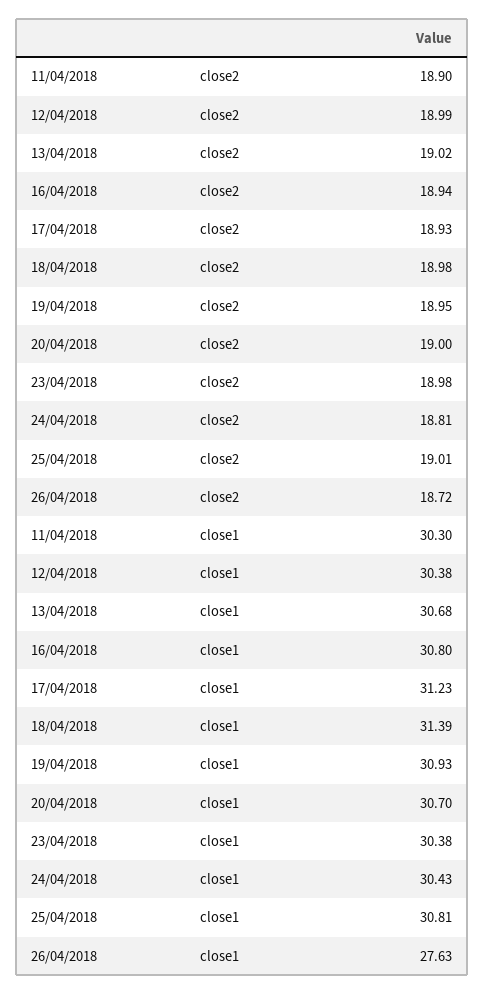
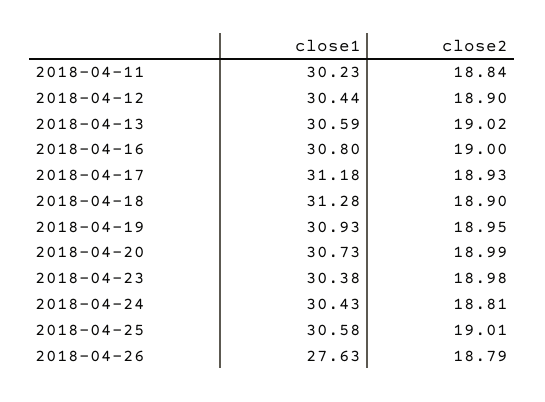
11/04/2018, close2: 18.9 -> 18.84
12/04/2018, close2: 18.99 -> 18.9
16/04/2018, close2: 18.94 -> 19
18/04/2018, close2: 18.98 -> 18.9
20/04/2018, close2: 19 -> 18.99
26/04/2018, close2: 18.72 -> 18.79
11/04/2018, close1: 30.3 -> 30.23
12/04/2018, close1: 30.38 -> 30.44
13/04/2018, close1: 30.68 -> 30.59
17/04/2018, close1: 31.23 -> 31.18
18/04/2018, close1: 31.39 -> 31.28
20/04/2018, close1: 30.7 -> 30.73
25/04/2018, close1: 30.81 -> 30.58

